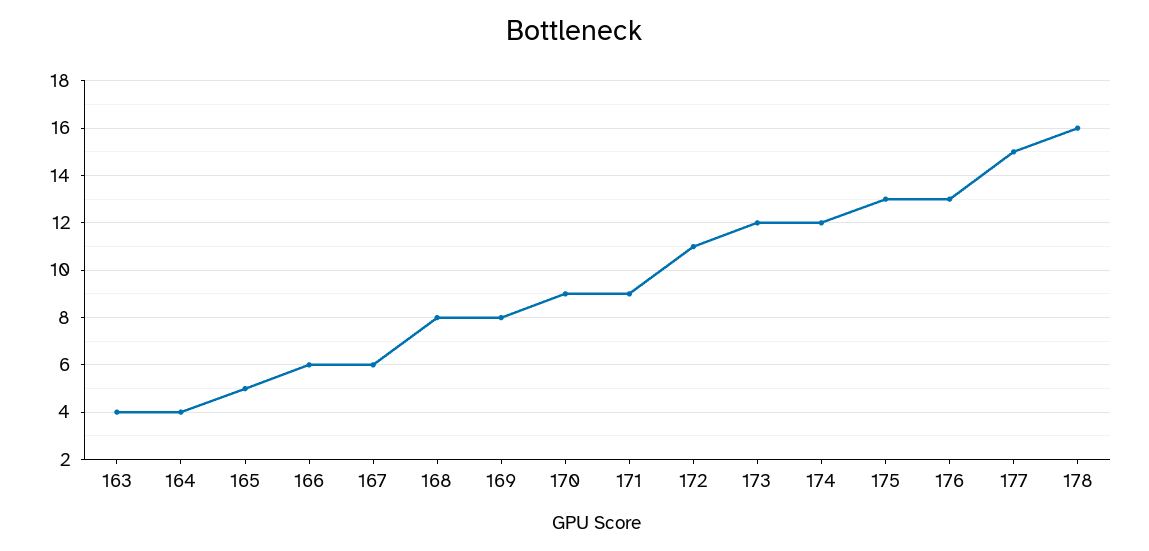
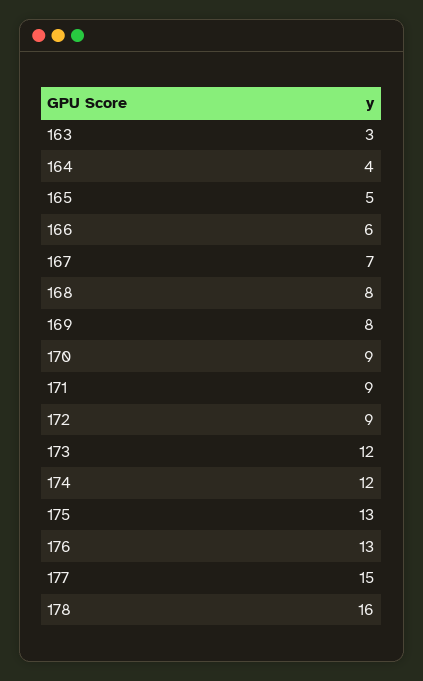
163: 4 -> 3
167: 6 -> 7
172: 11 -> 9

